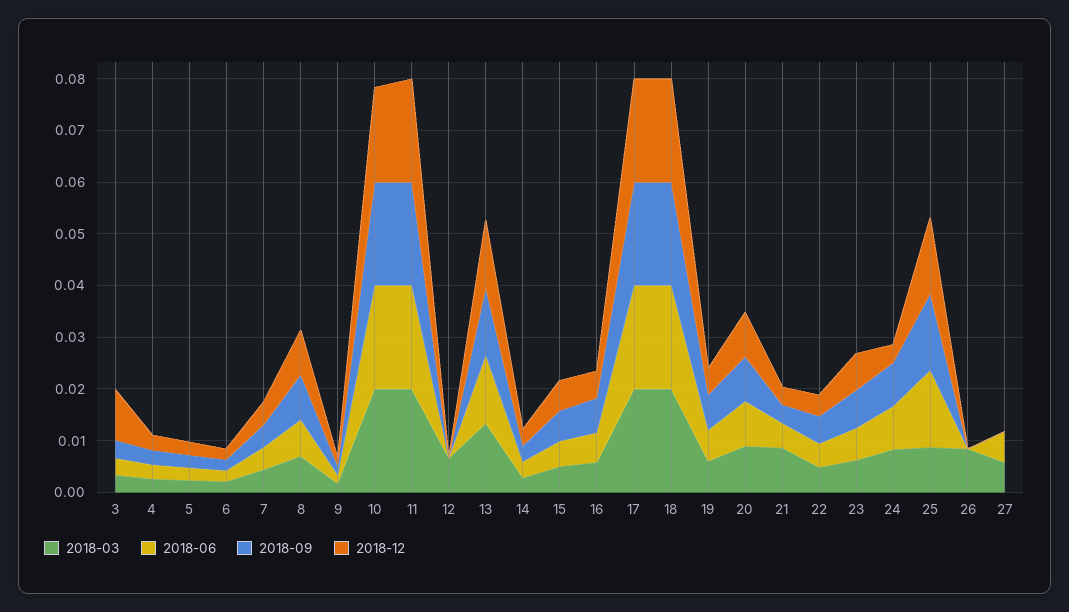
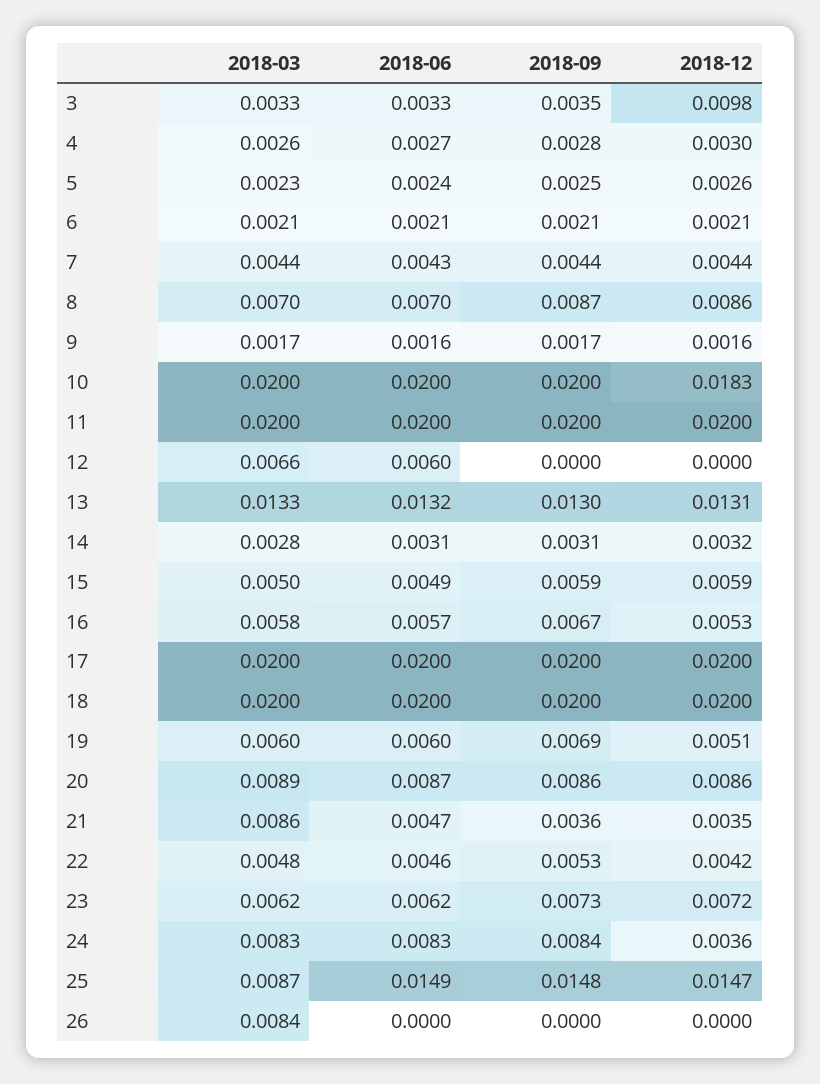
2018-06, 12: 0 -> 0.006
2018-03, 27: 0.006 -> none
2018-06, 27: 0.006 -> none
2018-09, 27: 0 -> none
2018-12, 27: 0 -> none

